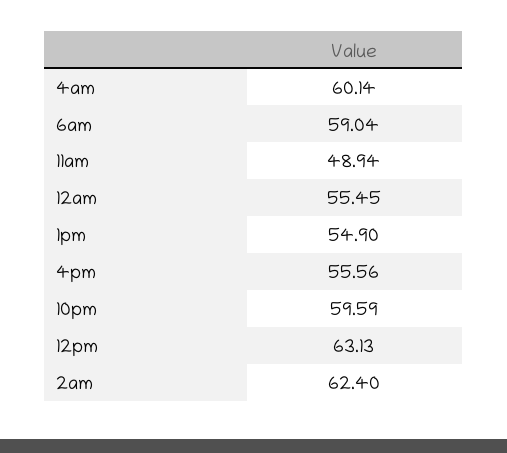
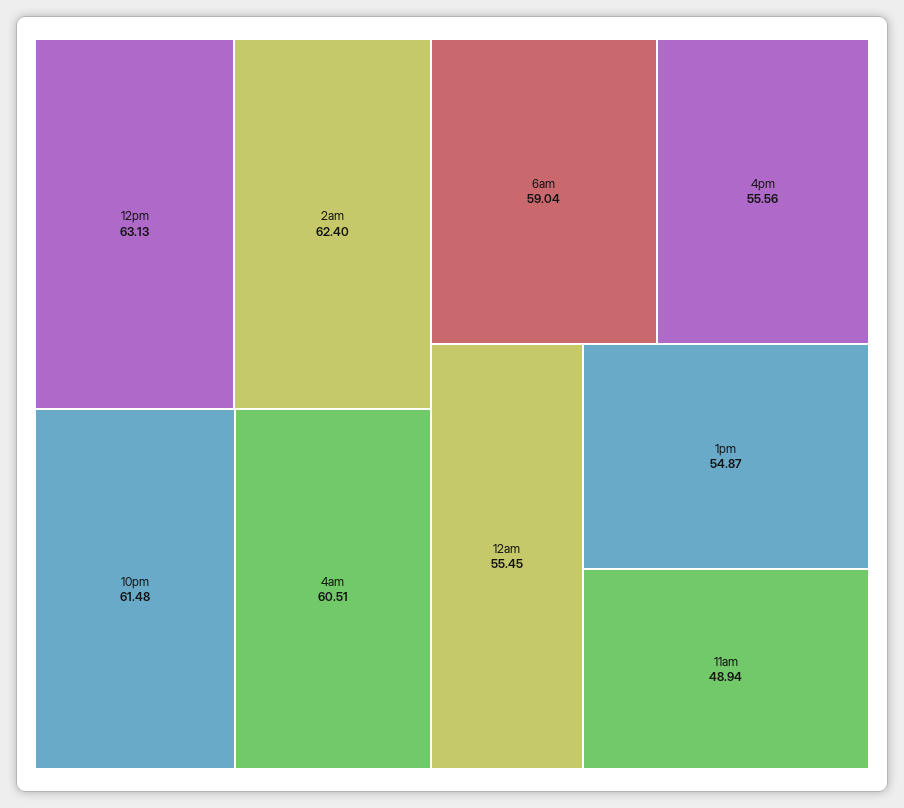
4am: 60.14 -> 60.51
1pm: 54.9 -> 54.87
10pm: 59.59 -> 61.48

